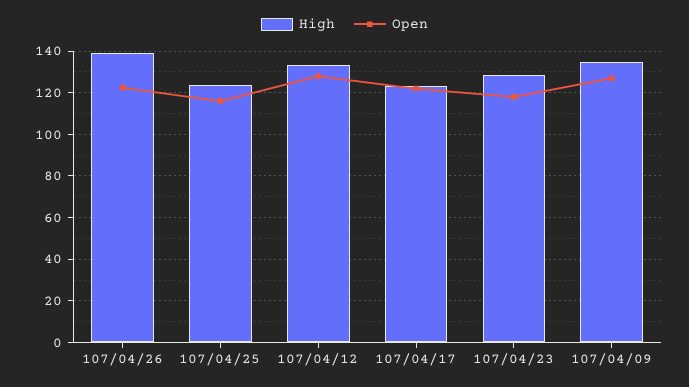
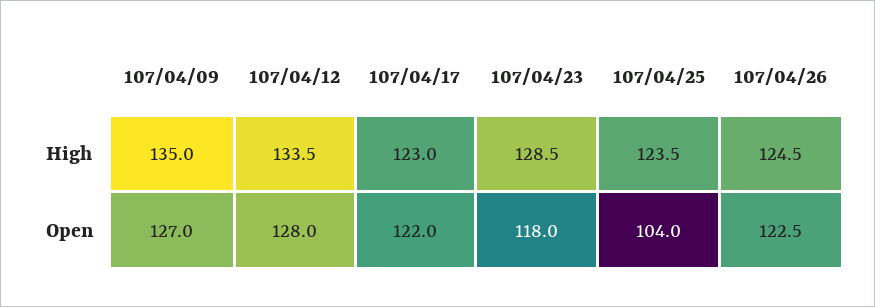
High, 107/04/26: 140 -> 124.5
Open, 107/04/25: 115 -> 104

